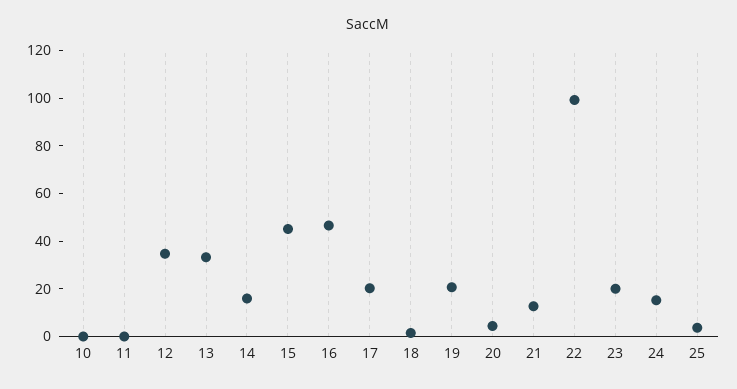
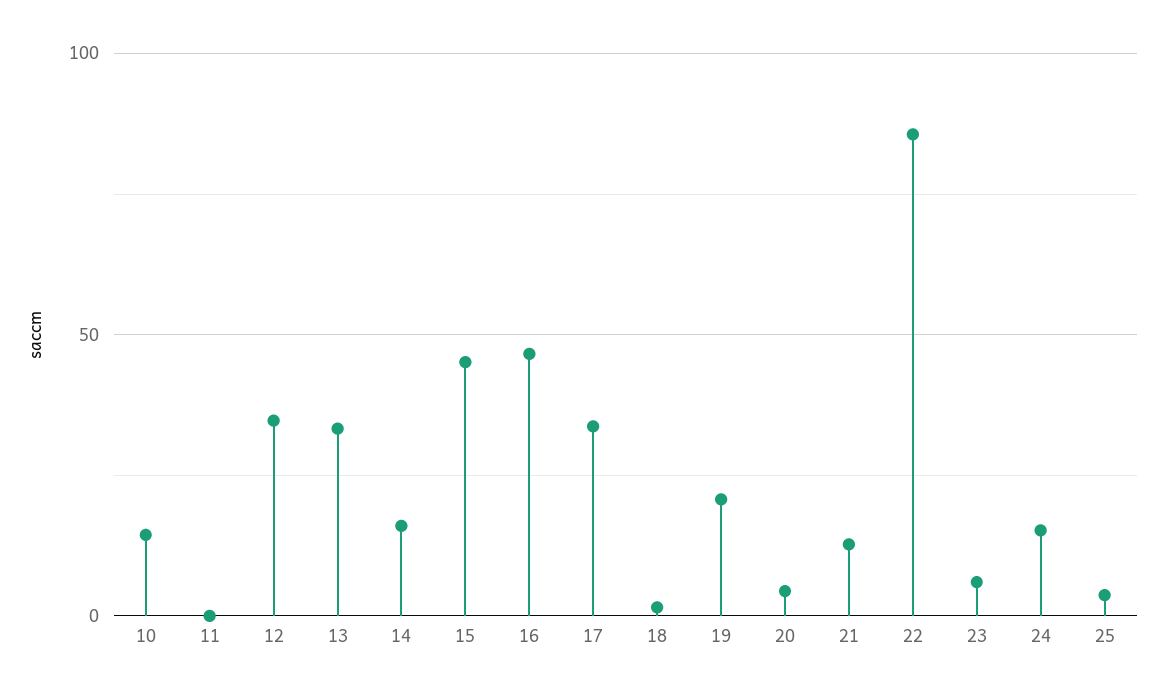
10: 0 -> 15
17: 20 -> 35
22: 100 -> 85
23: 20 -> 5

